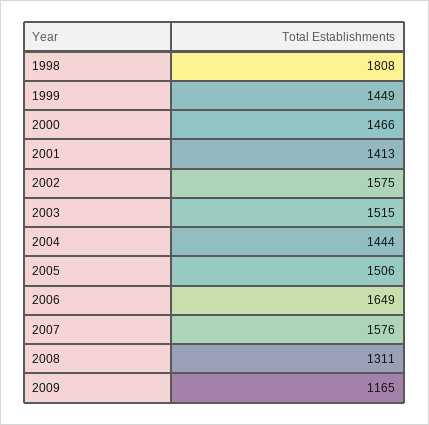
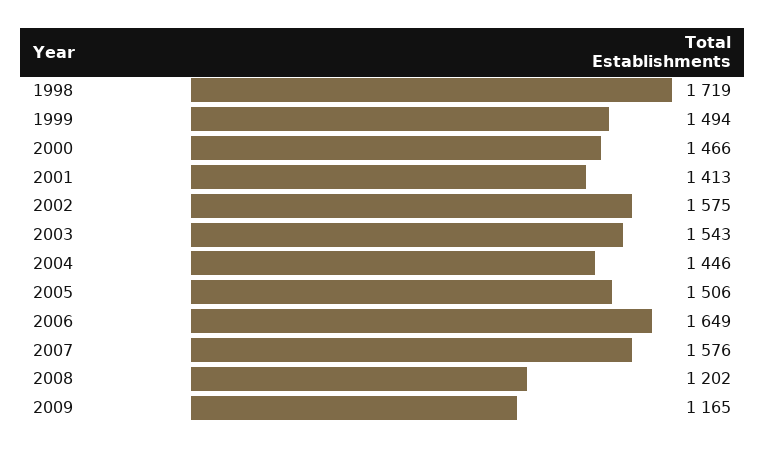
1998: 1808 -> 1719
1999: 1449 -> 1494
2003: 1515 -> 1543
2004: 1444 -> 1446
2008: 1311 -> 1202

